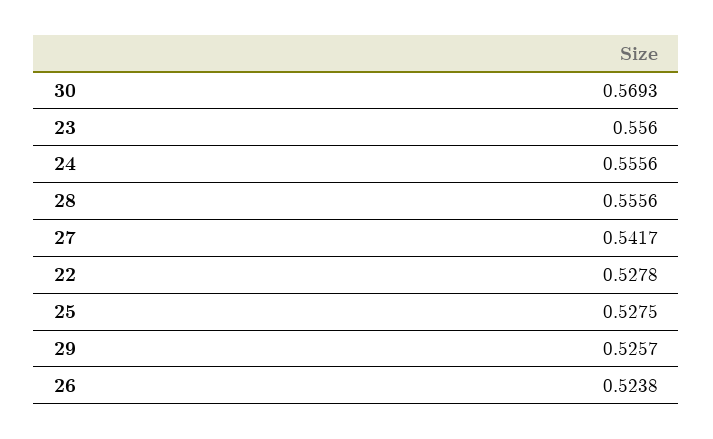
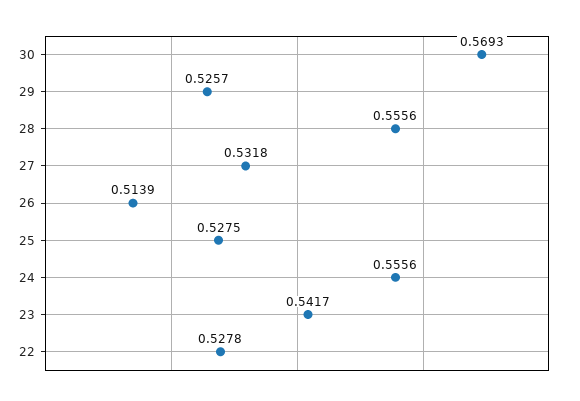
23: 0.556 -> 0.5417
27: 0.5417 -> 0.5318
26: 0.5238 -> 0.5139

